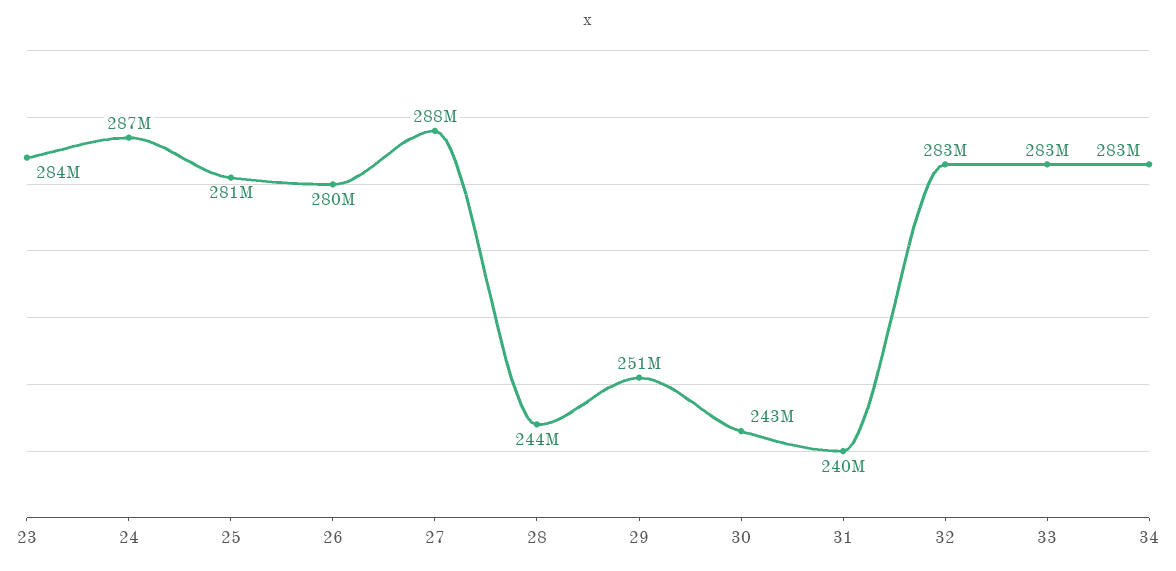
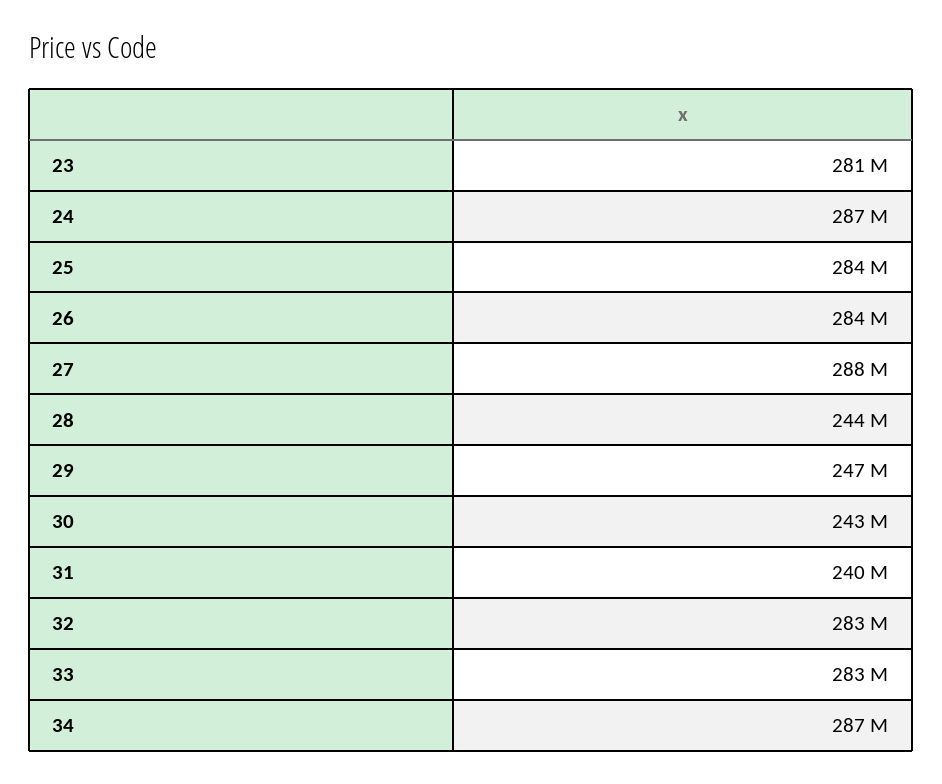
23: 284000000 -> 281000000
25: 281000000 -> 284000000
26: 280000000 -> 284000000
29: 251000000 -> 247000000
34: 283000000 -> 287000000

